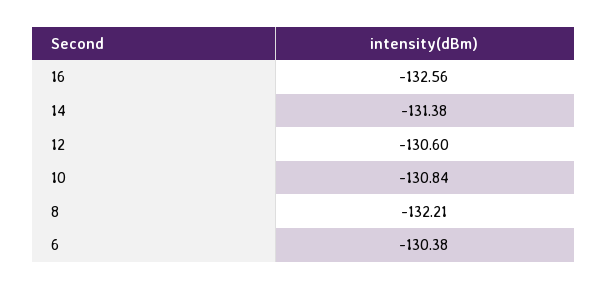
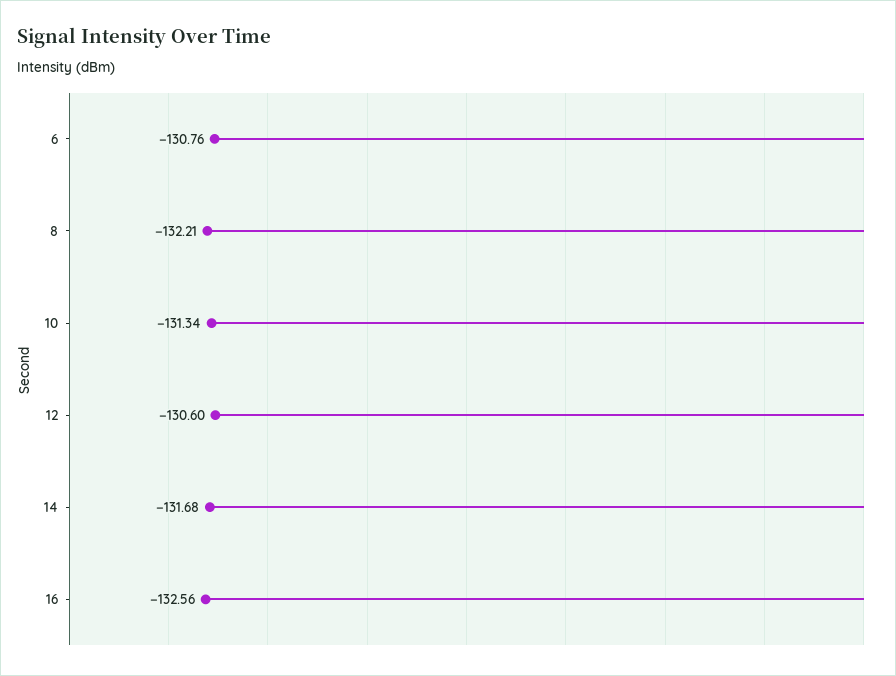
14: -131.38 -> -131.68
10: -130.84 -> -131.34
6: -130.38 -> -130.76

